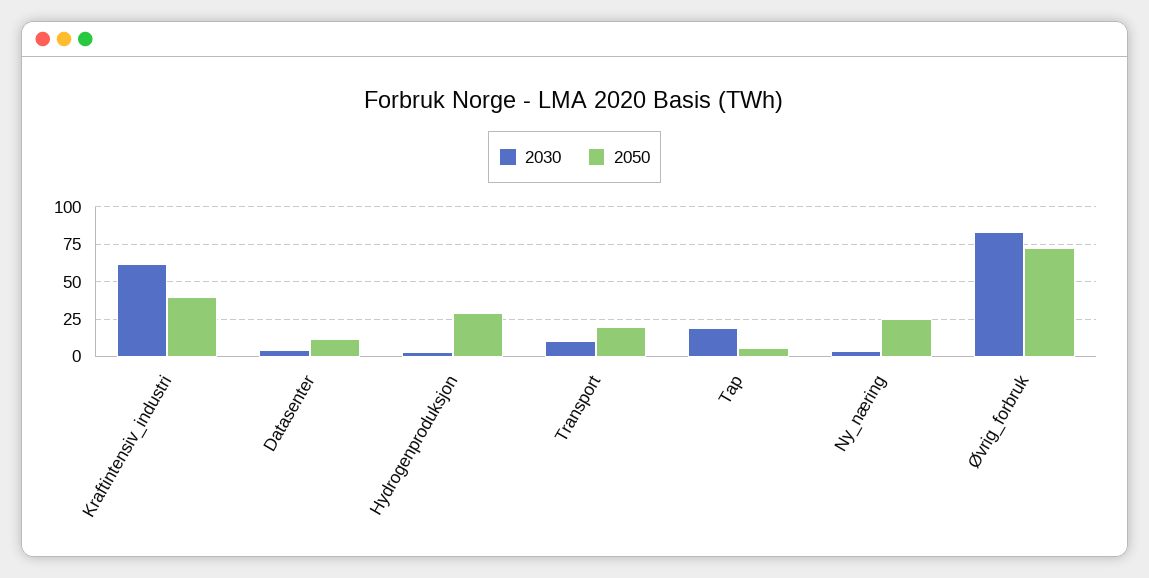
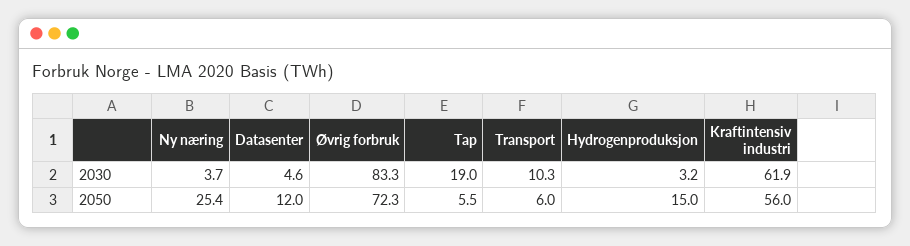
2050, Kraftintensiv_industri: 40 -> 56
2050, Hydrogenproduksjon: 30 -> 15
2050, Transport: 20 -> 6

